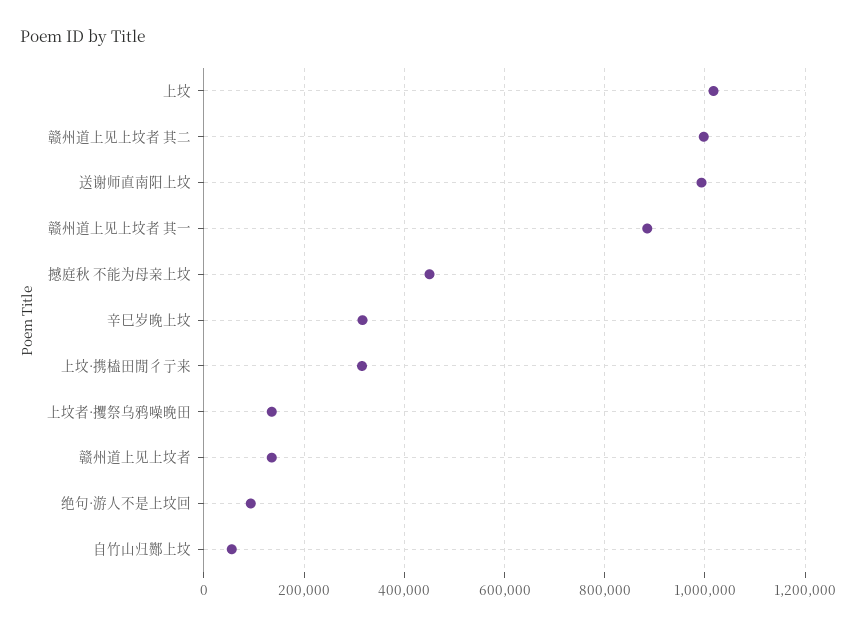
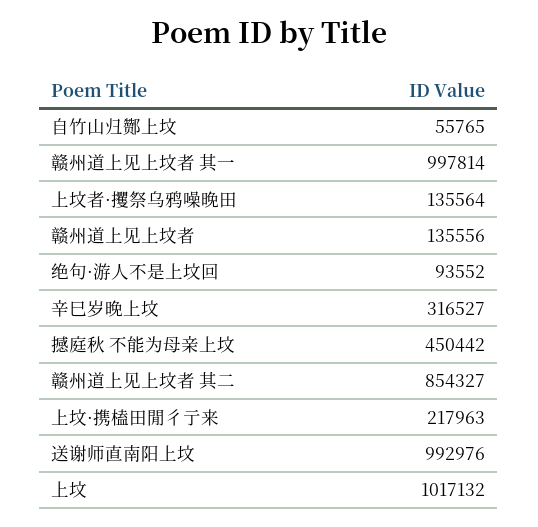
赣州道上见上坟者 其二: 1000000 -> 854327
赣州道上见上坟者 其一: 880000 -> 997814
上坟·携榼田閒彳亍来: 320000 -> 217963

